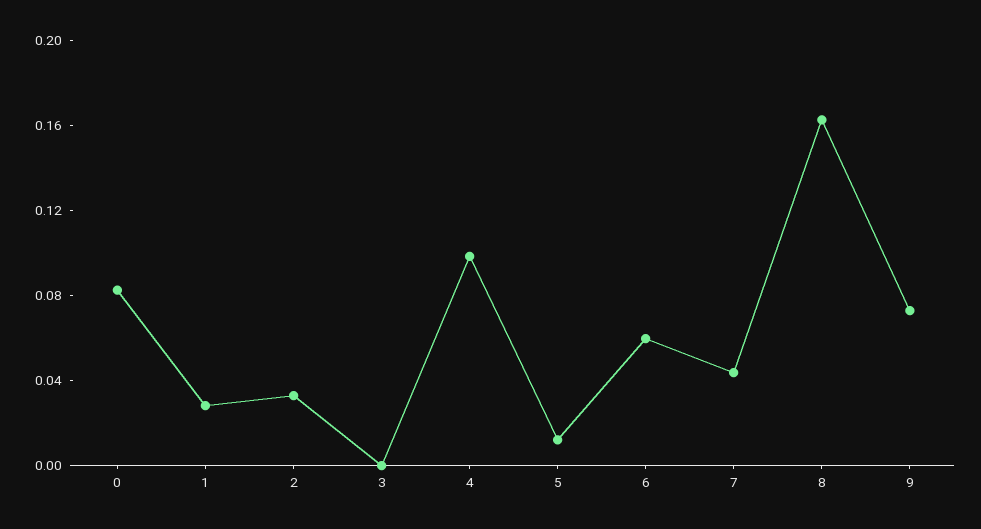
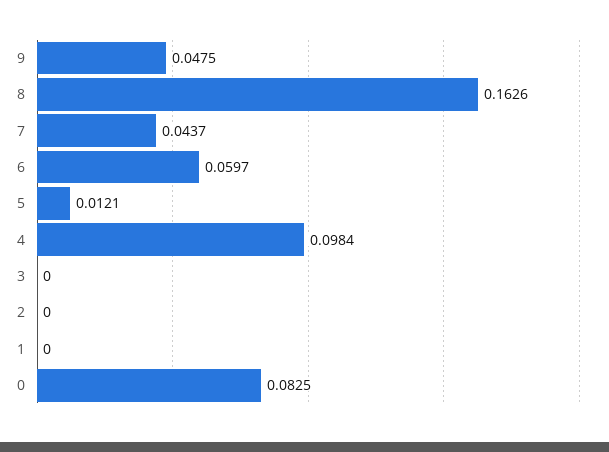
1: 0.03 -> 0
2: 0.03 -> 0
9: 0.07 -> 0.0475

